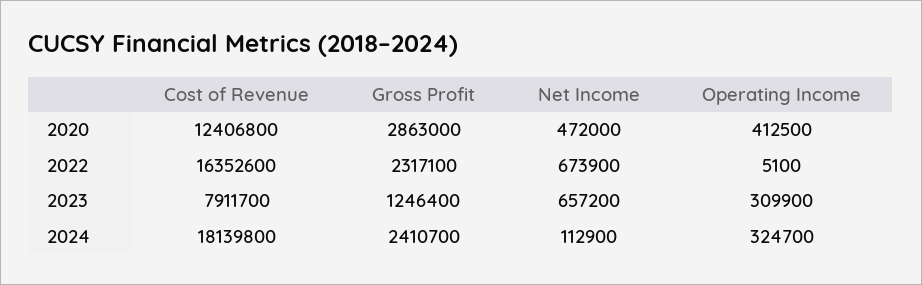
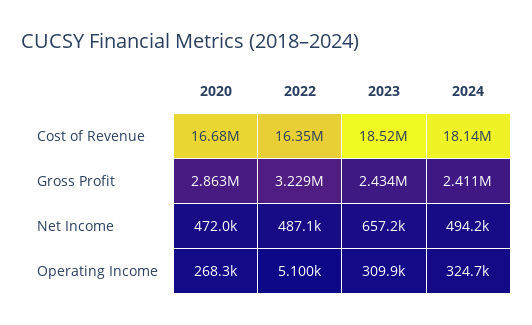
Cost of Revenue, 2020: 12406800 -> 16680000
Operating Income, 2020: 412500 -> 268300
Gross Profit, 2022: 2317100 -> 3229000
Net Income, 2022: 673900 -> 487100
Cost of Revenue, 2023: 7911700 -> 18520000
Gross Profit, 2023: 1246400 -> 2434000
Net Income, 2024: 112900 -> 494200

